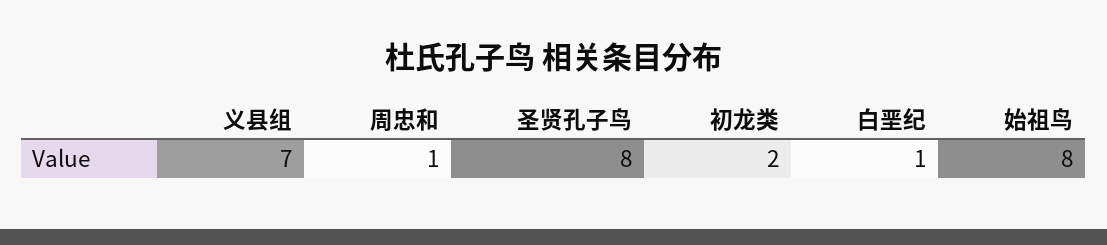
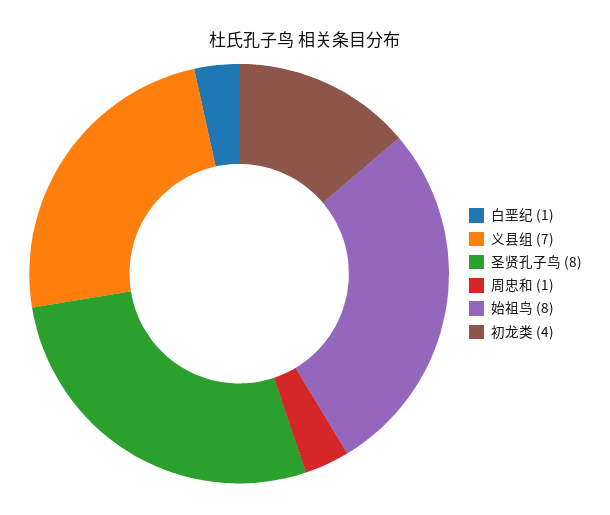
初龙类: 2 -> 4

